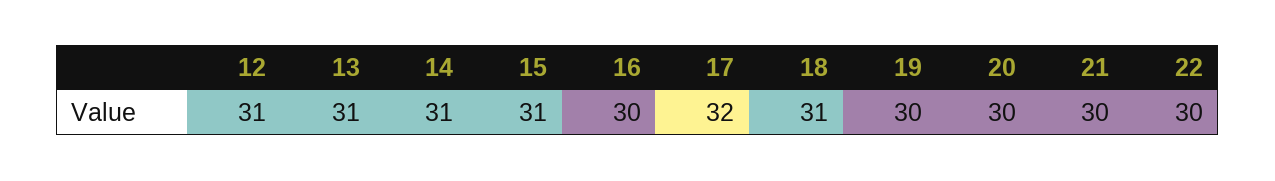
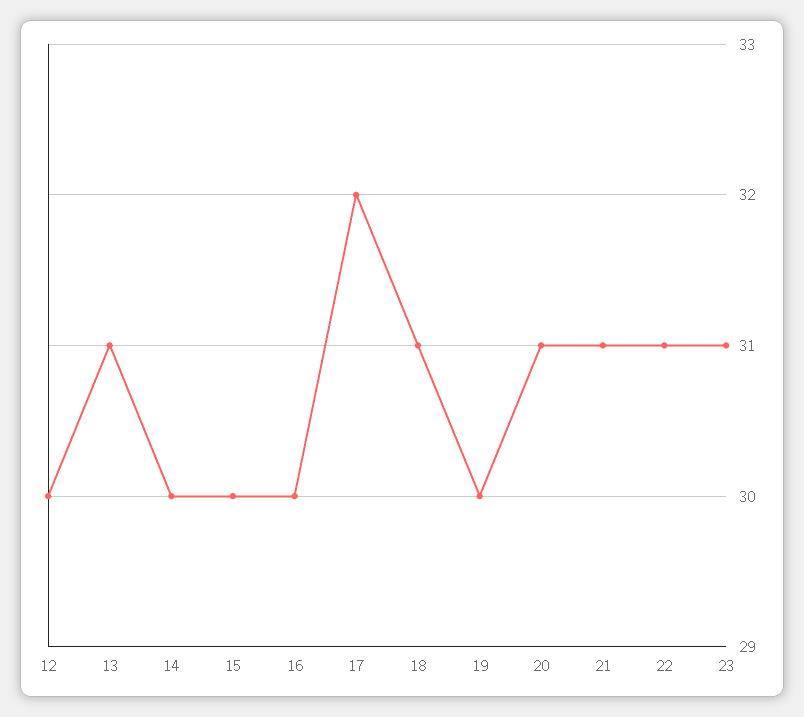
12: 31 -> 30
14: 31 -> 30
15: 31 -> 30
20: 30 -> 31
21: 30 -> 31
22: 30 -> 31
23: none -> 31

